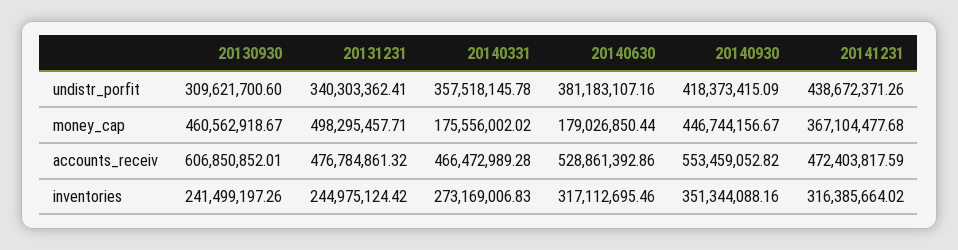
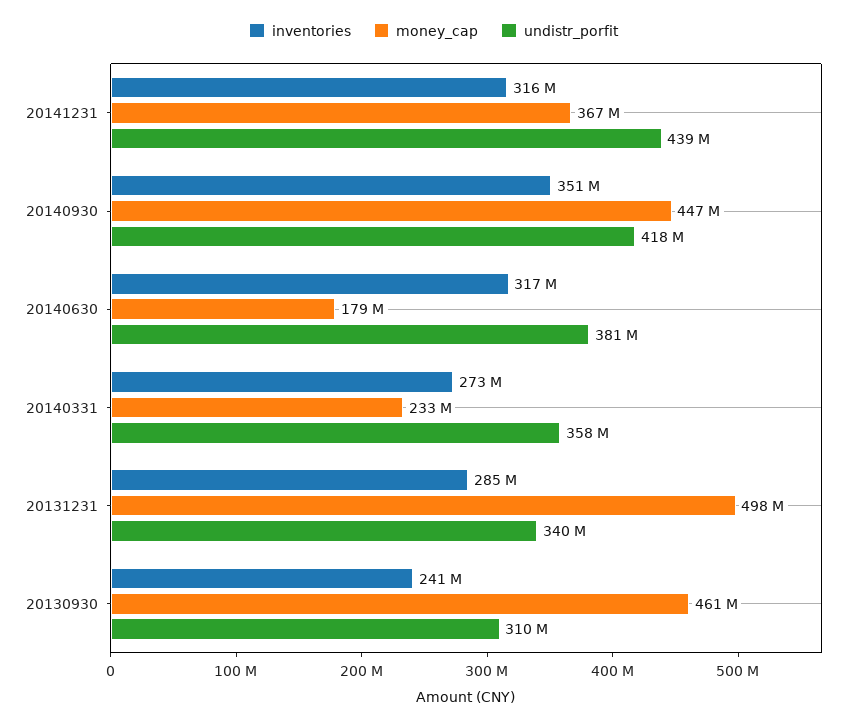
money_cap, 20140331: 175556002.02 -> 233000000
accounts_receiv, 20130930: 606850852.01 -> none
accounts_receiv, 20131231: 476784861.32 -> none
accounts_receiv, 20140331: 466472989.28 -> none
accounts_receiv, 20140630: 528861392.86 -> none
accounts_receiv, 20140930: 553459052.82 -> none
accounts_receiv, 20141231: 472403817.59 -> none
inventories, 20131231: 244975124.42 -> 285000000

